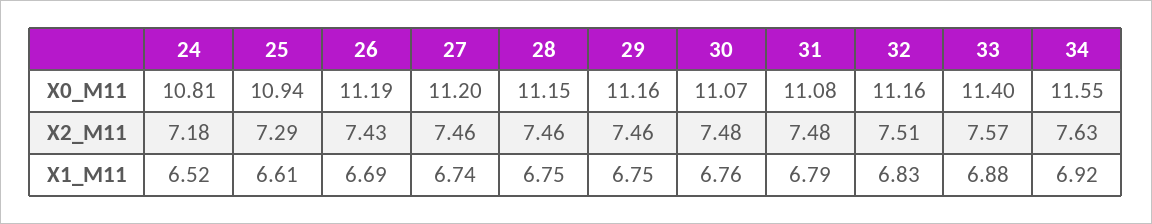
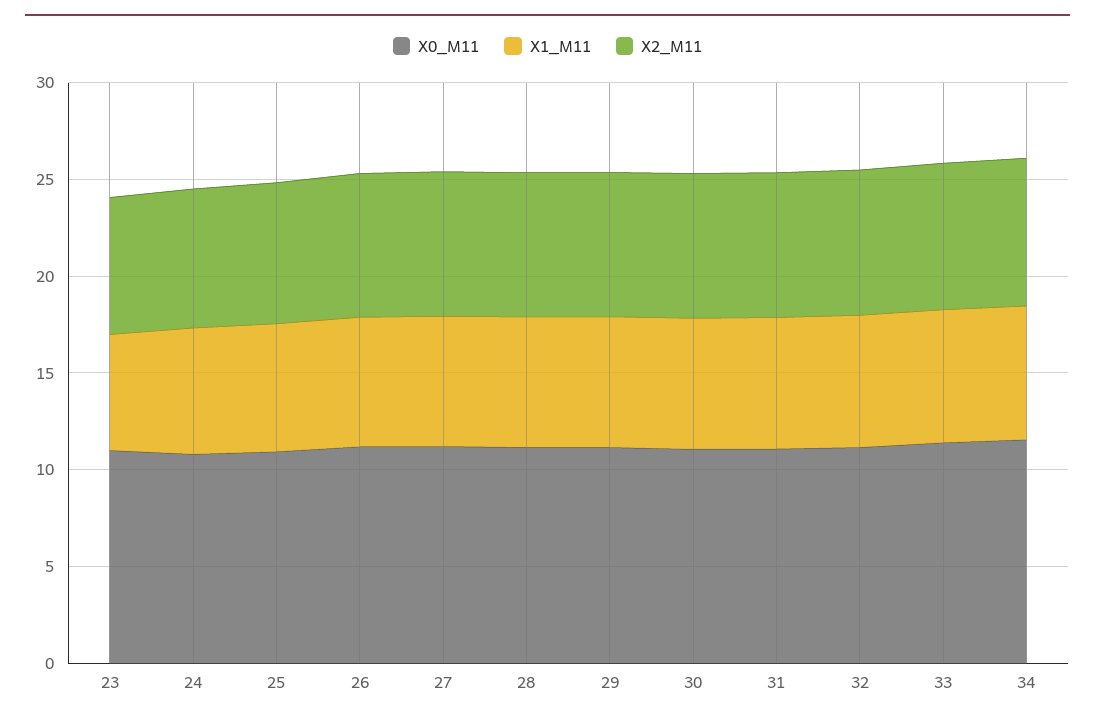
X0_M11, 23: none -> 11
X1_M11, 23: none -> 6
X2_M11, 23: none -> 7

